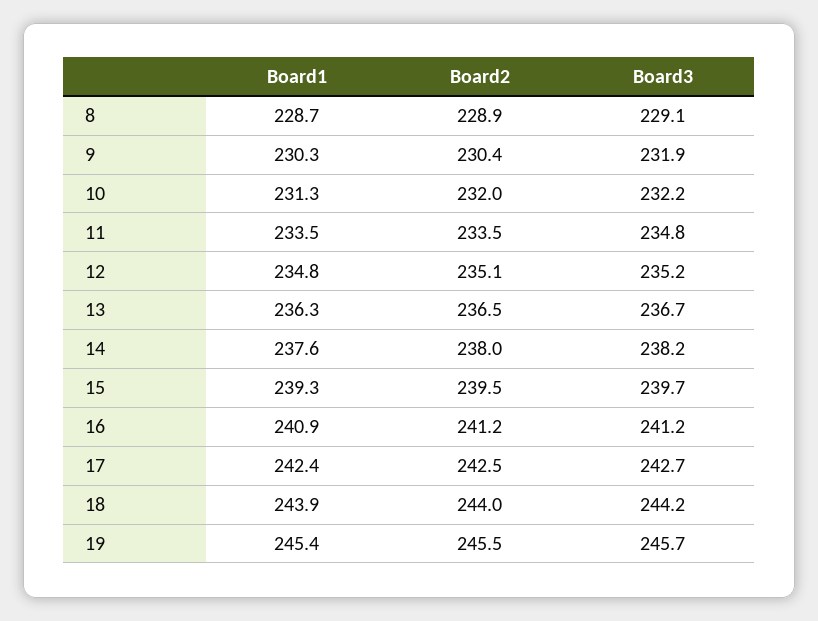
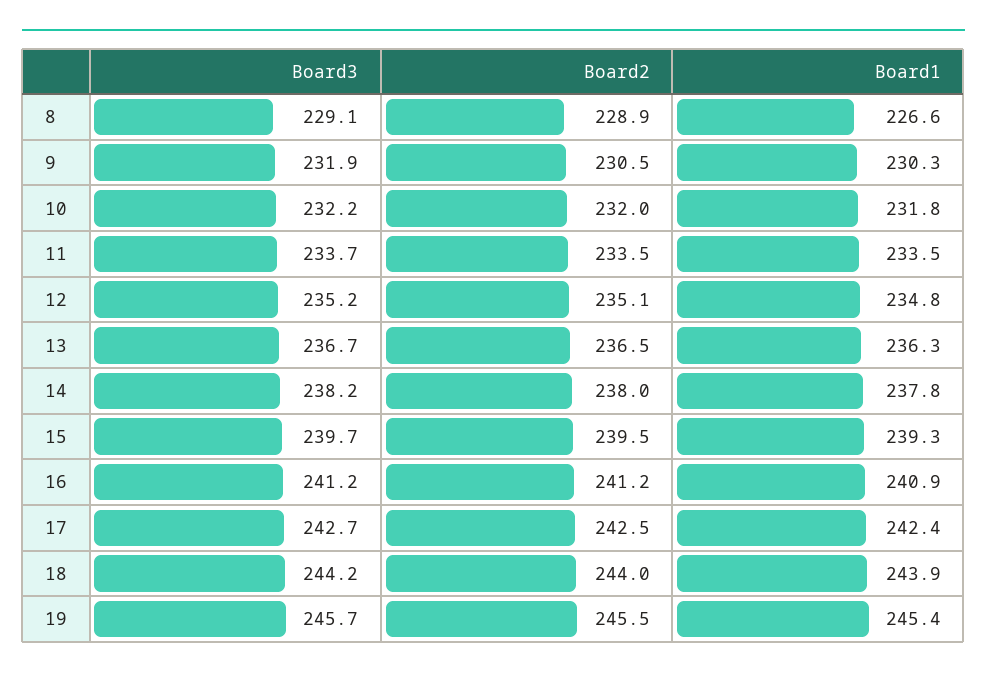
Board1, 8: 228.7 -> 226.6
Board2, 9: 230.4 -> 230.5
Board1, 10: 231.3 -> 231.8
Board3, 11: 234.8 -> 233.7
Board1, 14: 237.6 -> 237.8

